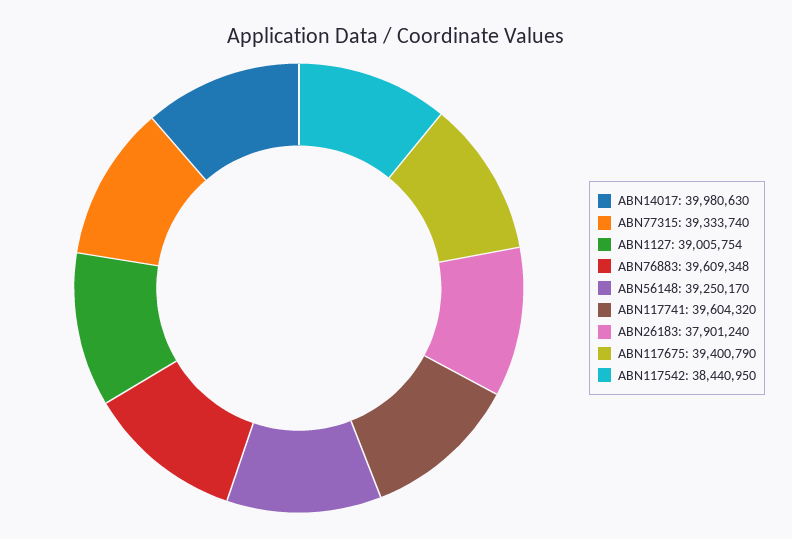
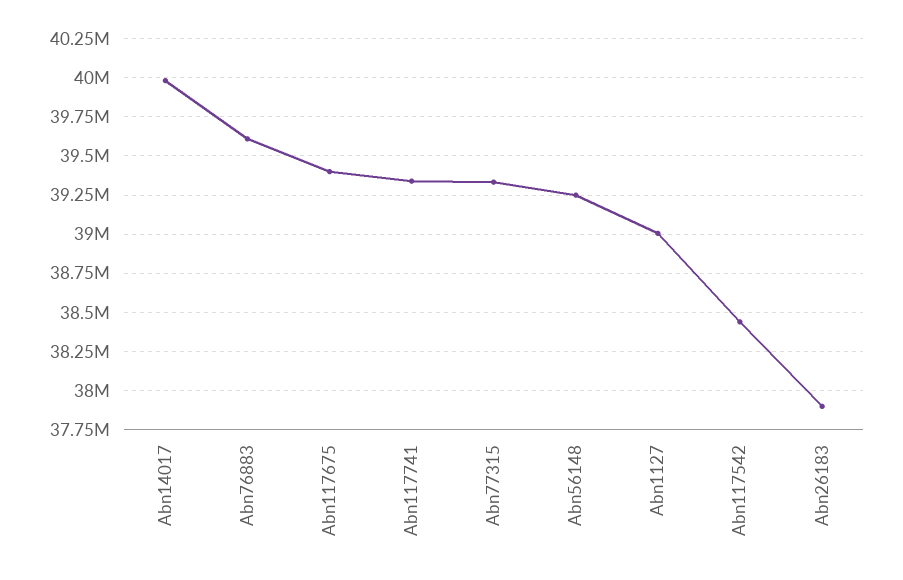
ABN117741: 39604320 -> 39350000

